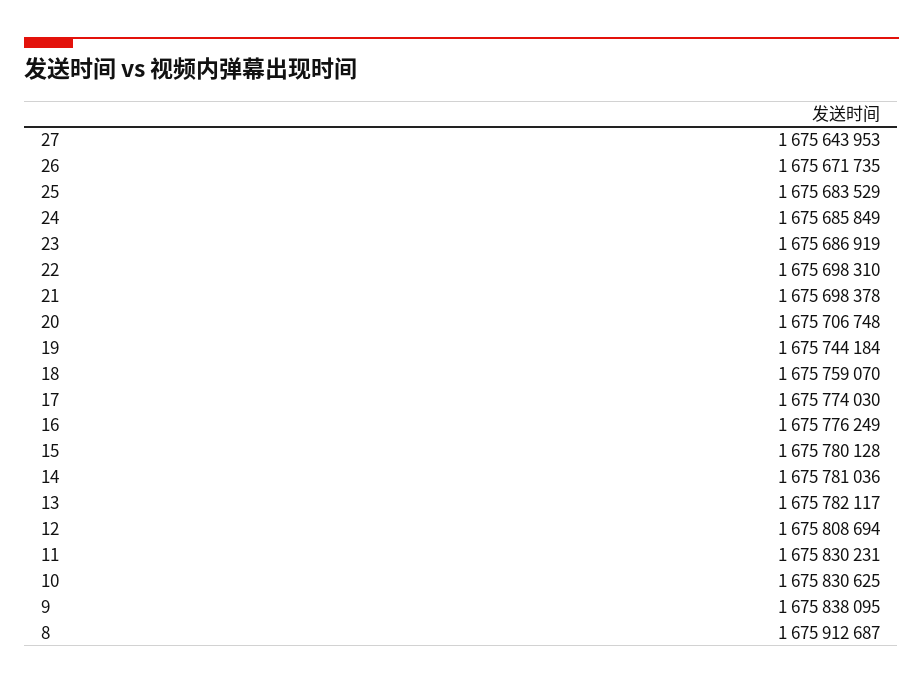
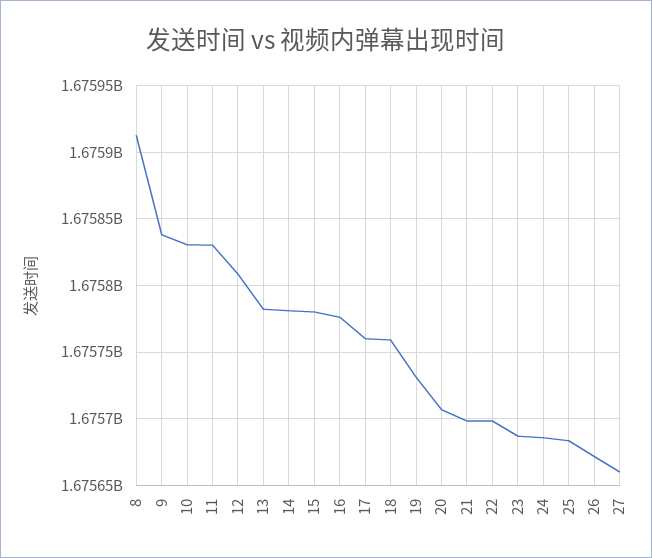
27: 1675643953 -> 1675660000
19: 1675744184 -> 1675730000
17: 1675774030 -> 1675760000

